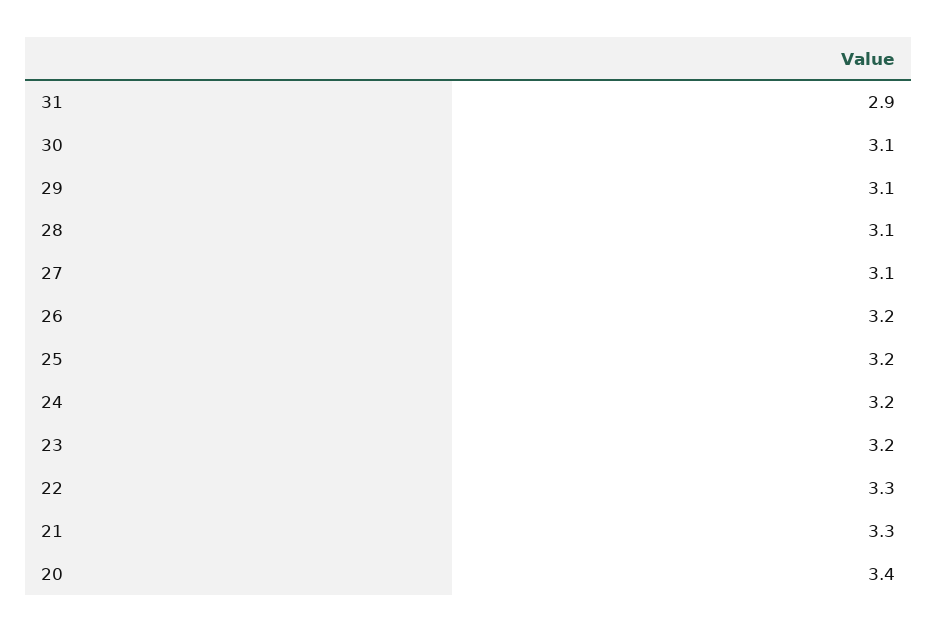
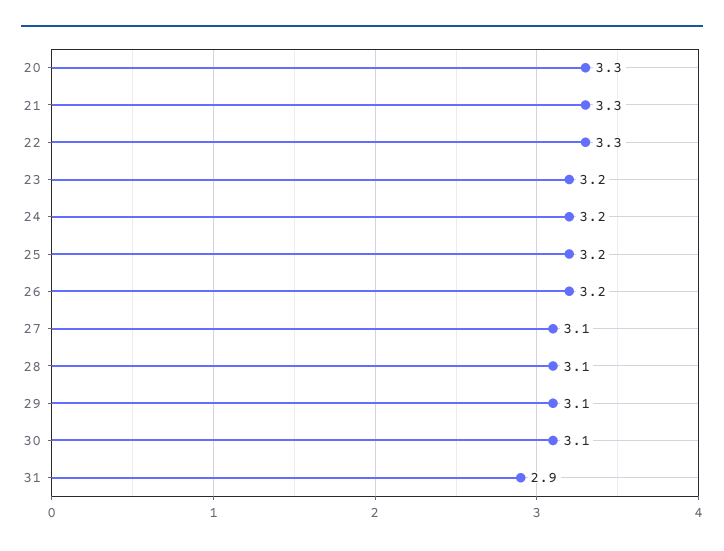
20: 3.4 -> 3.3

